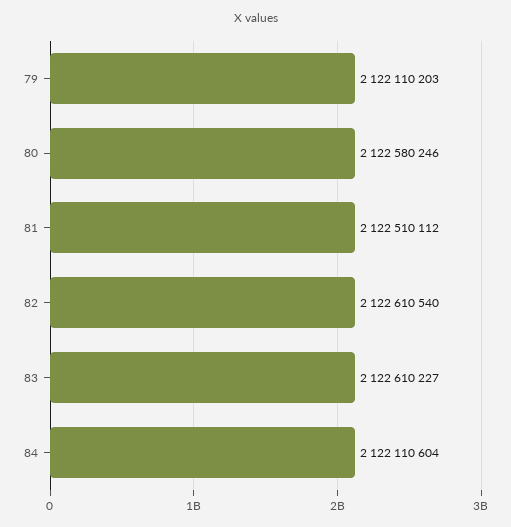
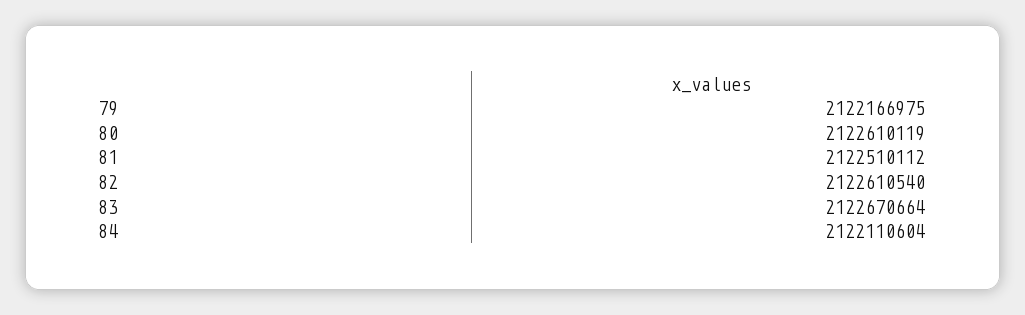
79: 2122110203 -> 2122166975
80: 2122580246 -> 2122610119
83: 2122610227 -> 2122670664

